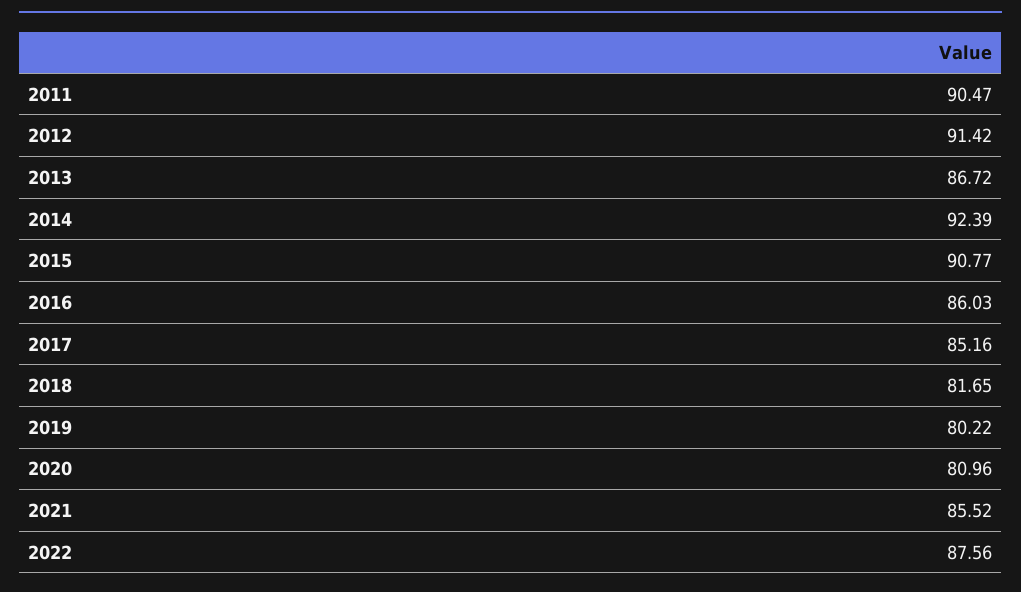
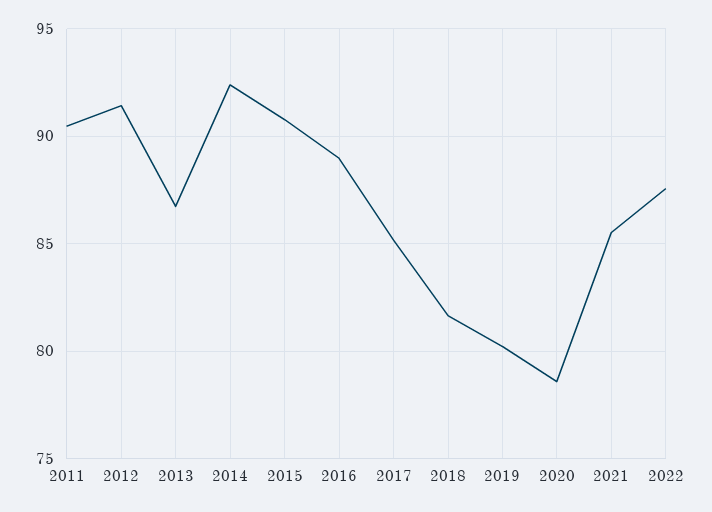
2016: 86.03 -> 89
2020: 80.96 -> 78.5

